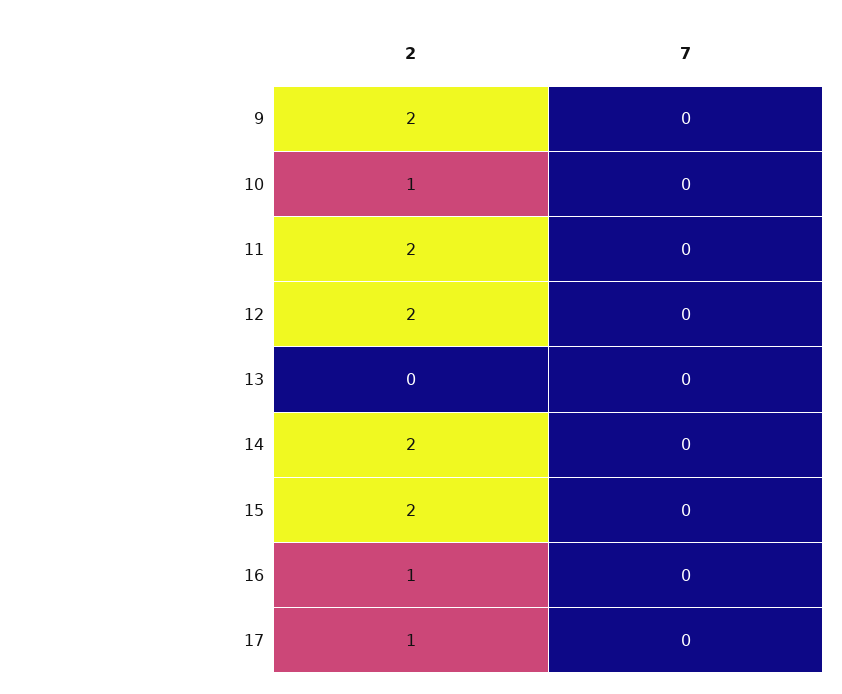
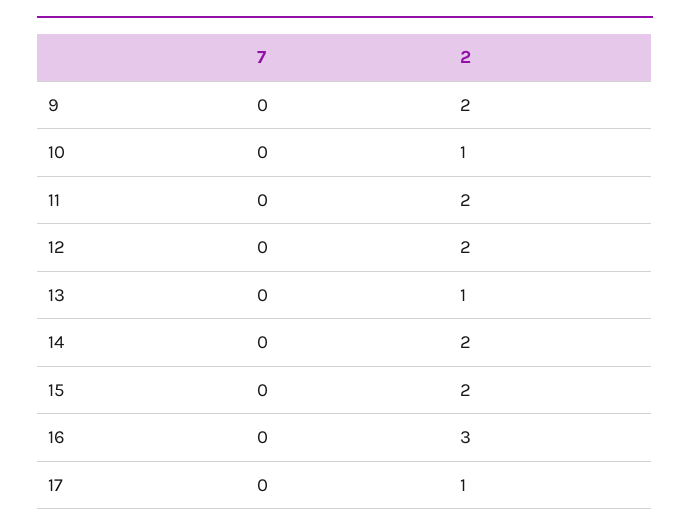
2, 13: 0 -> 1
2, 16: 1 -> 3

